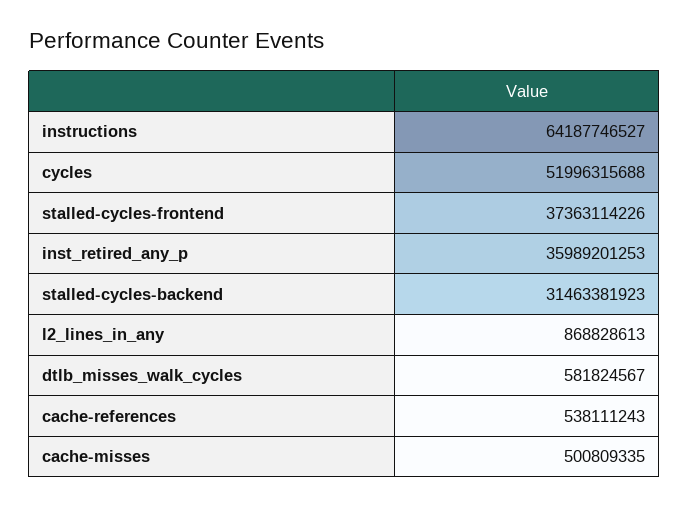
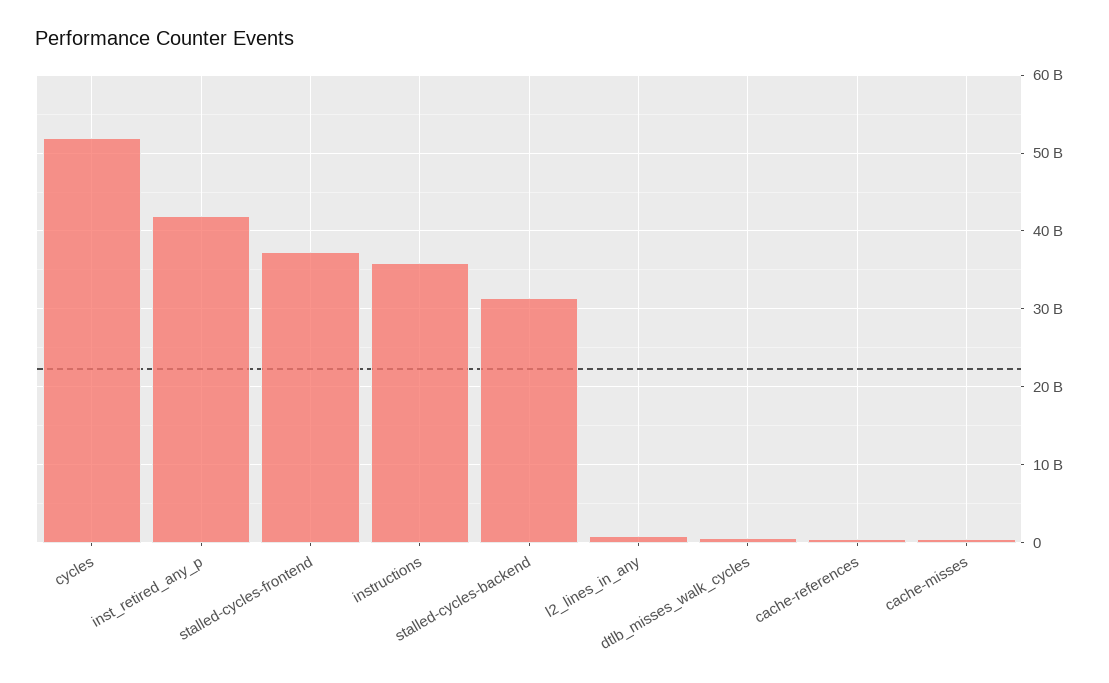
instructions: 64187746527 -> 36000000000
inst_retired_any_p: 35989201253 -> 42000000000

